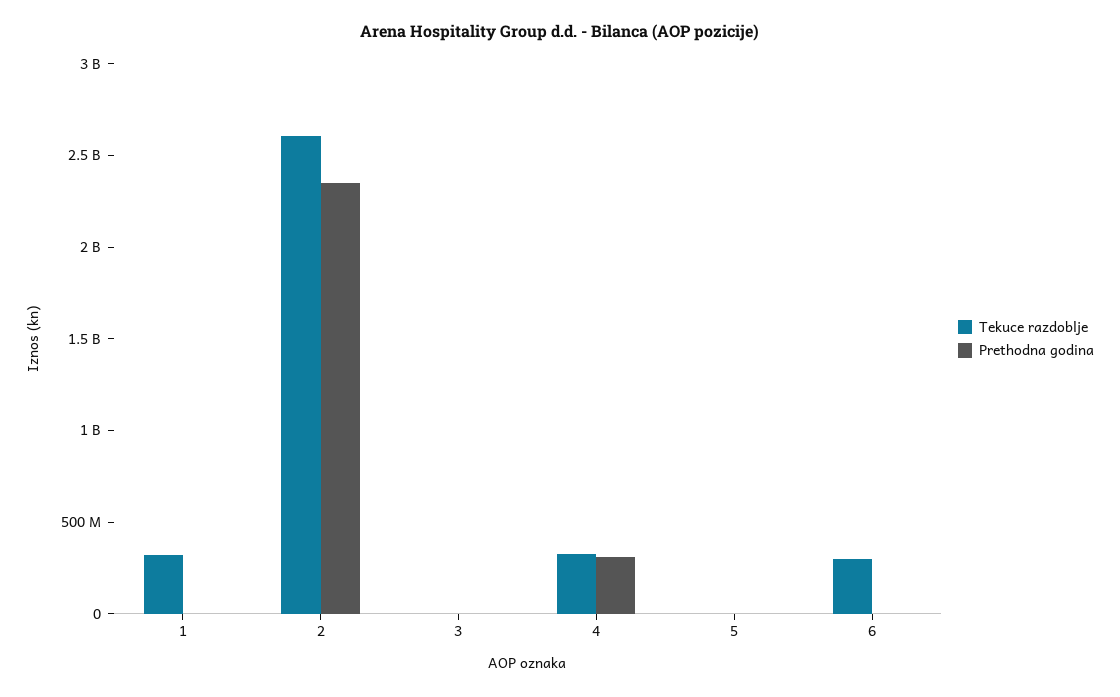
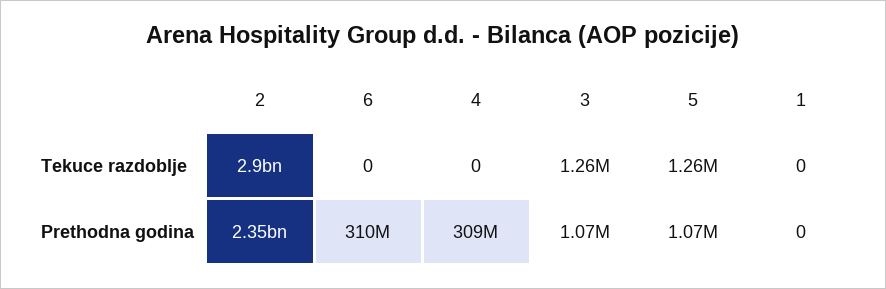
Tekuce razdoblje, 1: 300000000 -> 0
Tekuce razdoblje, 2: 2600000000 -> 2900000000
Tekuce razdoblje, 4: 300000000 -> 0
Tekuce razdoblje, 6: 300000000 -> 0
Prethodna godina, 6: 0 -> 310000000

